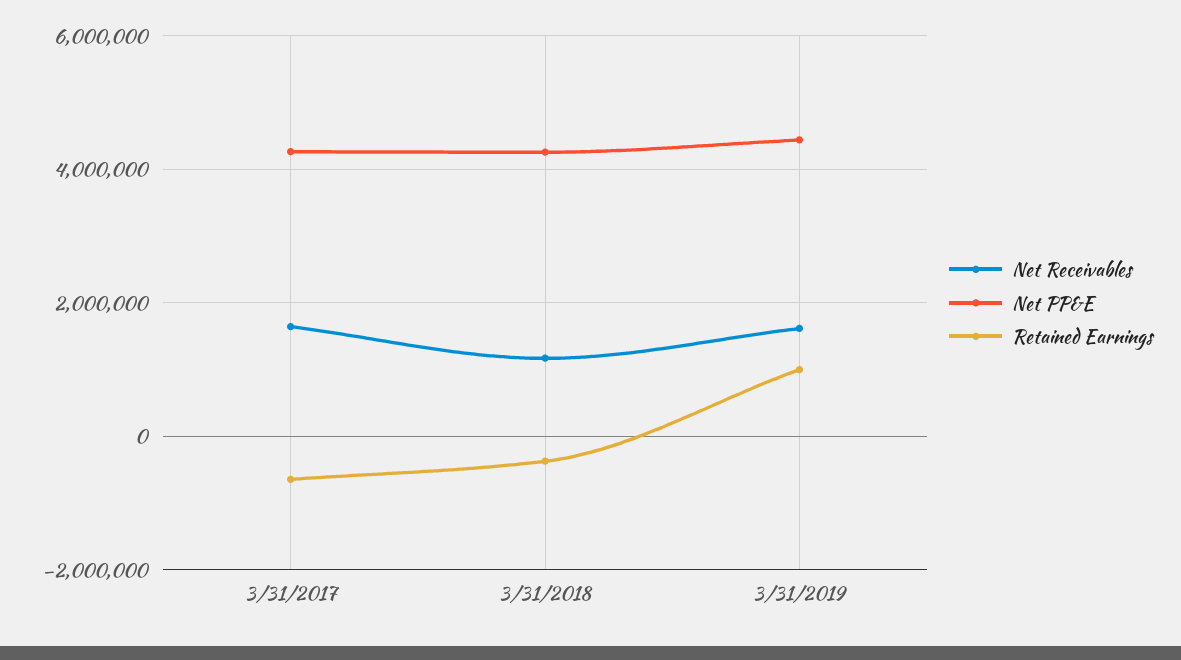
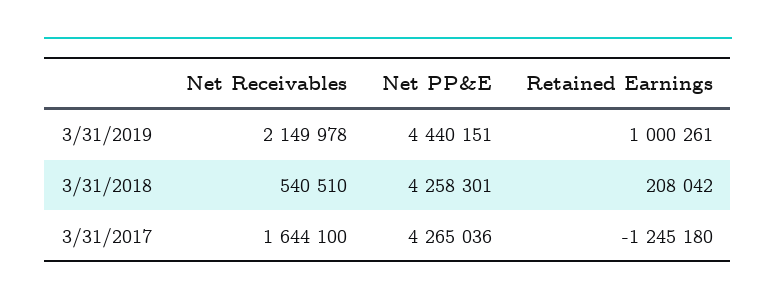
Retained Earnings, 3/31/2017: -600000 -> -1245180
Net Receivables, 3/31/2018: 1200000 -> 540510
Retained Earnings, 3/31/2018: -400000 -> 208042
Net Receivables, 3/31/2019: 1600000 -> 2149978

